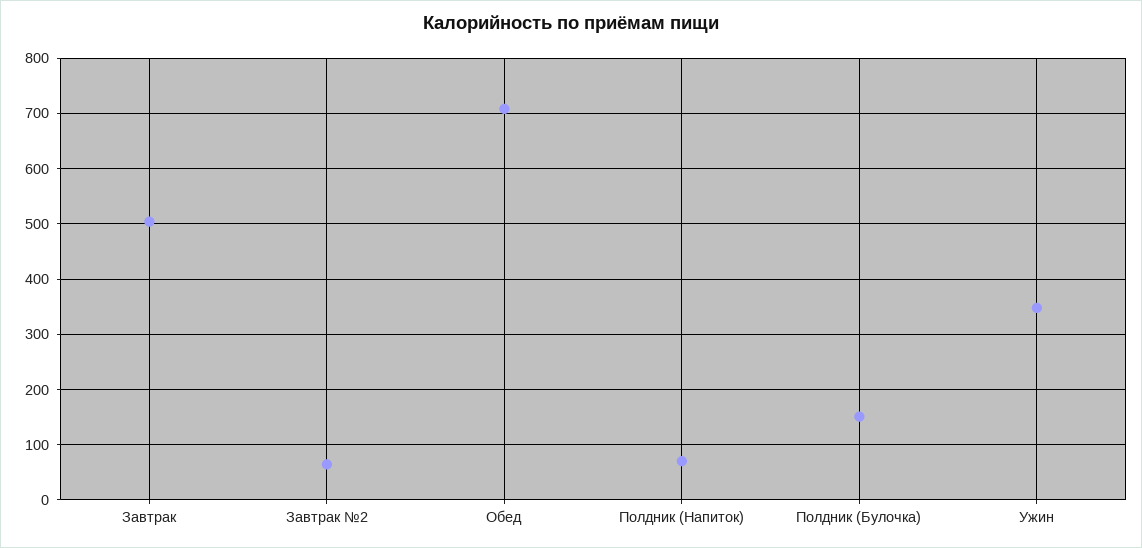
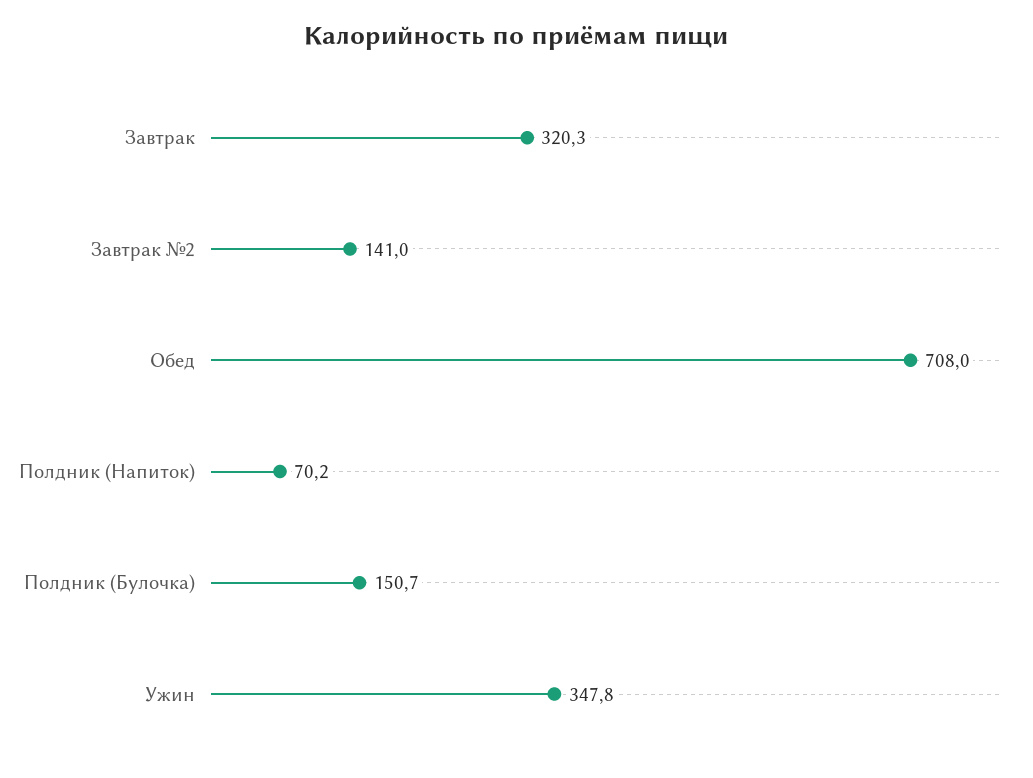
Завтрак: 500 -> 320.3
Завтрак №2: 60 -> 141

